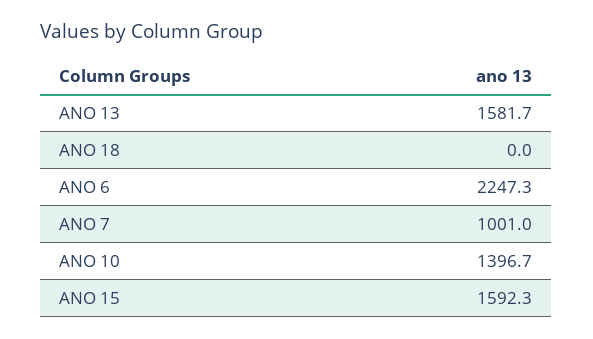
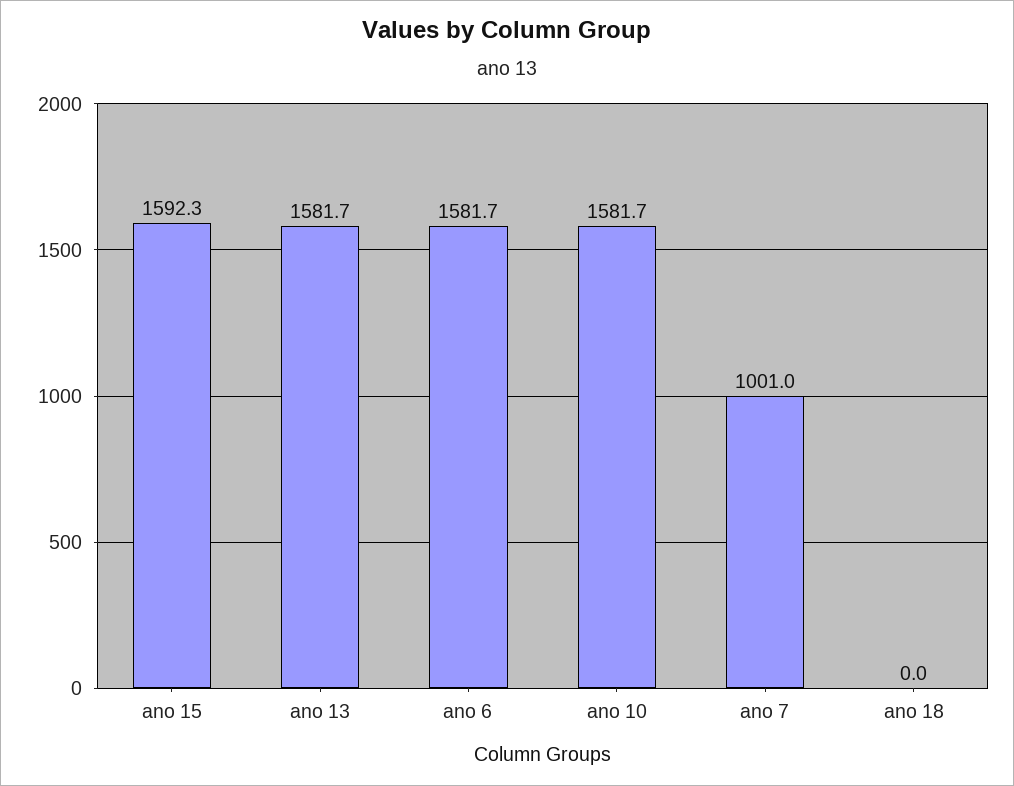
ANO 6: 2247.3 -> 1581.7
ANO 10: 1396.7 -> 1581.7

